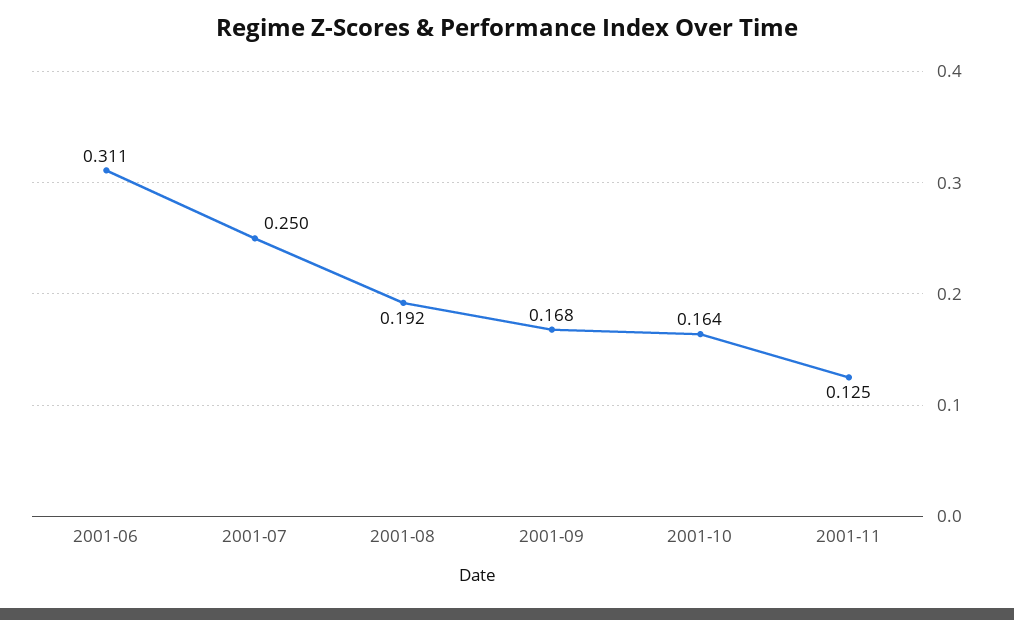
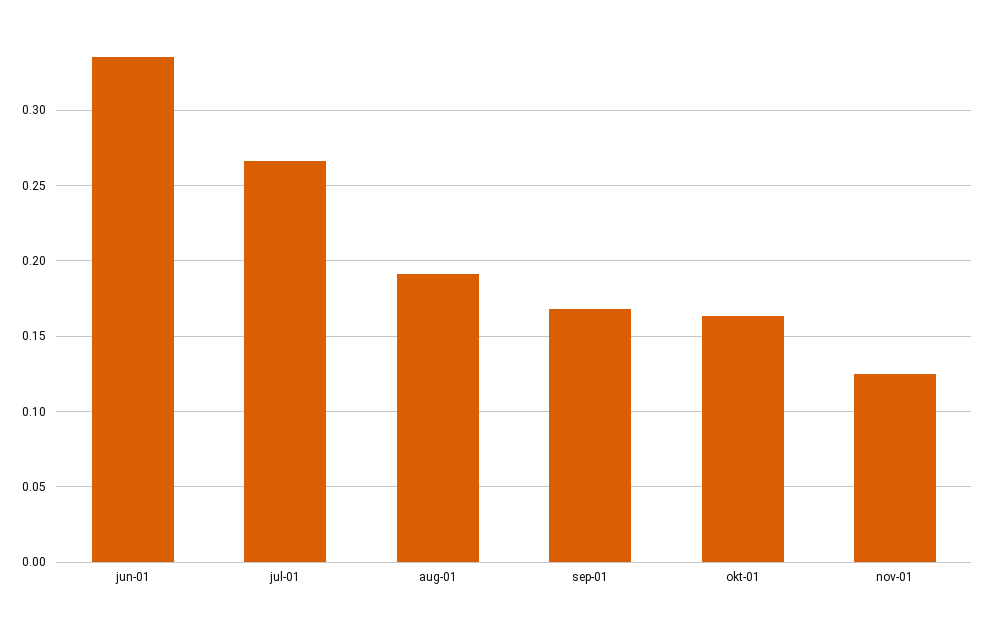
2001-06: 0.311 -> 0.335
2001-07: 0.25 -> 0.265

